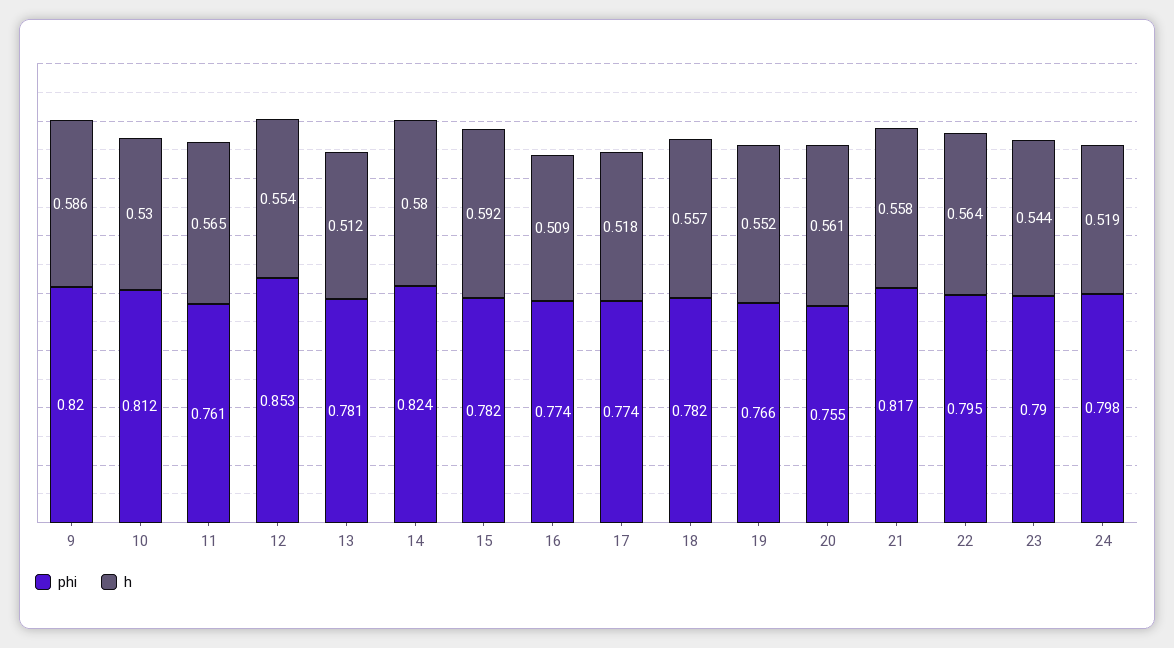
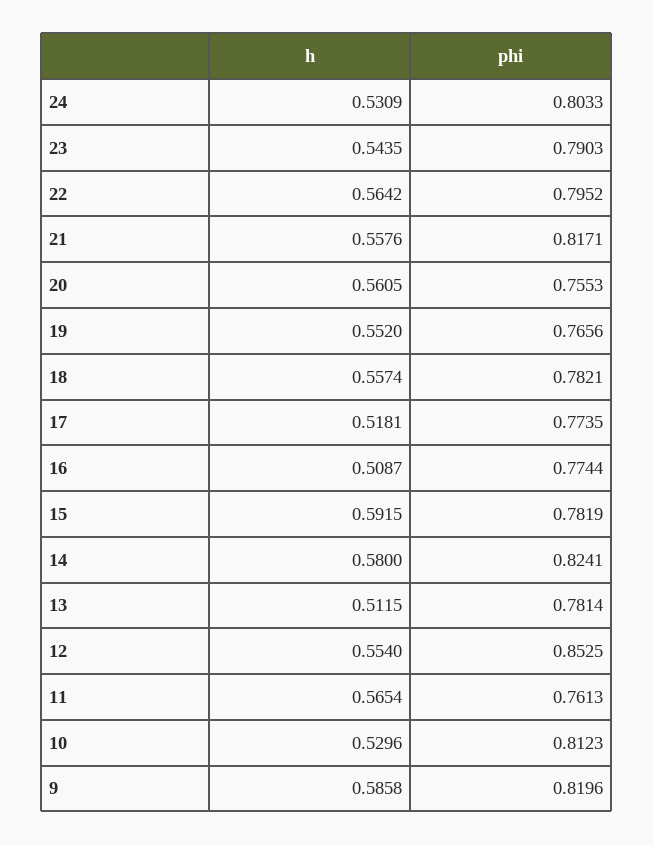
phi, 24: 0.798 -> 0.8033
h, 24: 0.519 -> 0.5309

